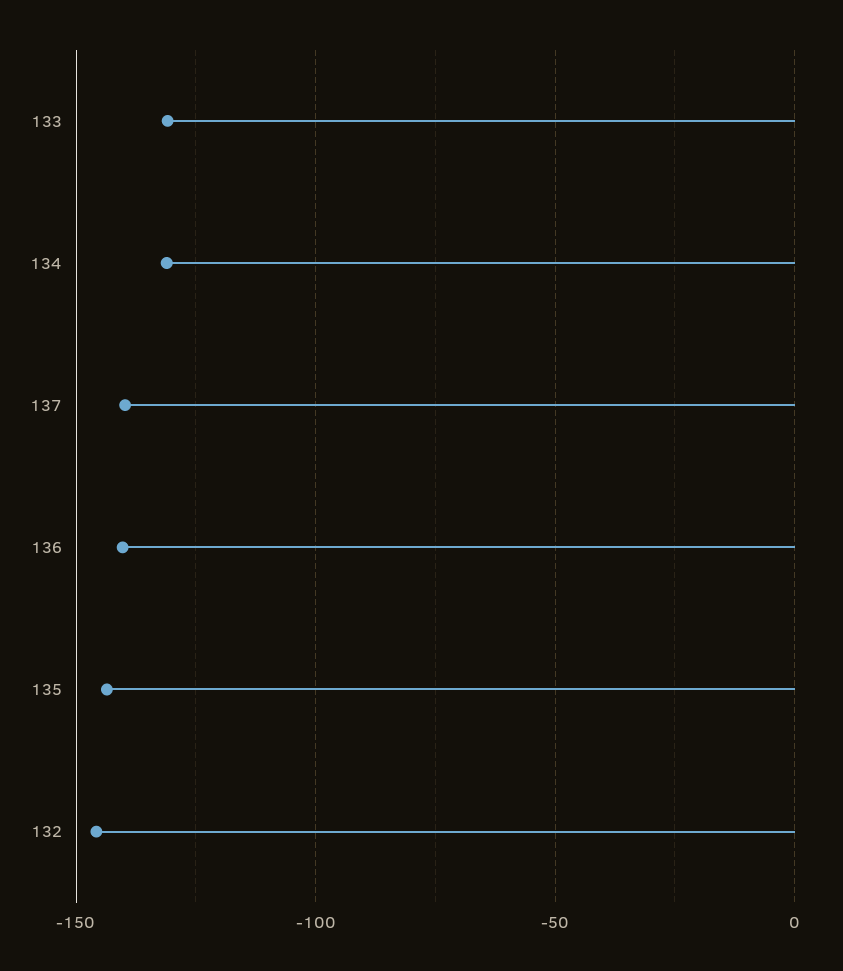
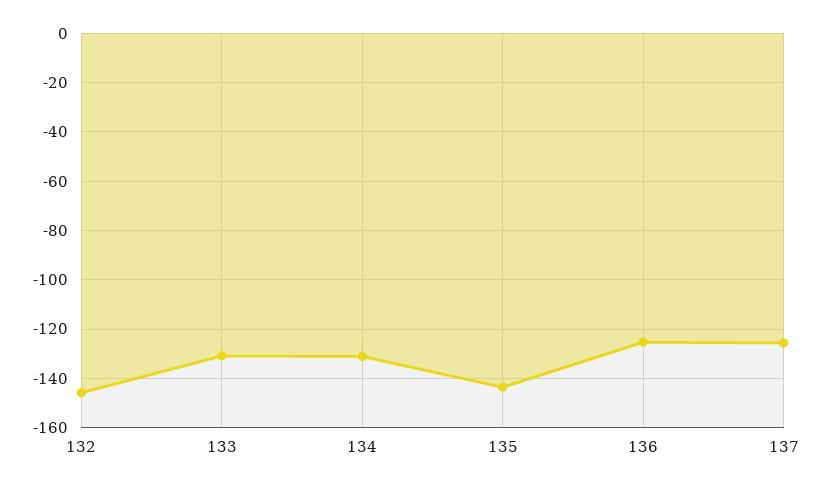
137: -140 -> -125
136: -140 -> -125

